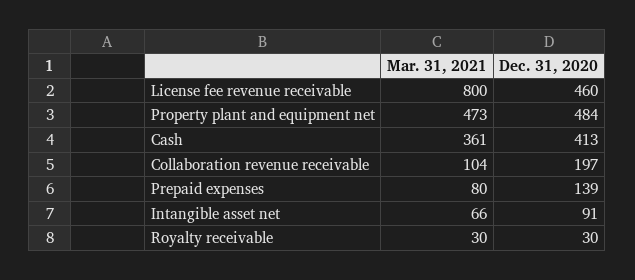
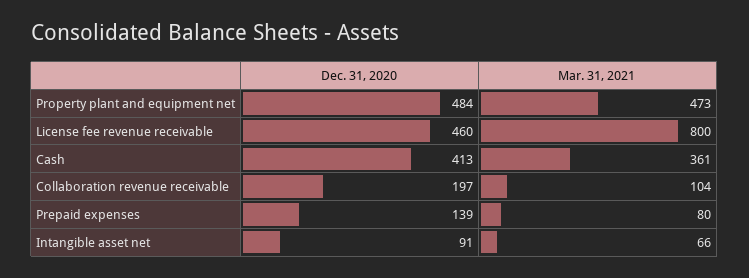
Mar. 31, 2021, Royalty receivable: 30 -> none
Dec. 31, 2020, Royalty receivable: 30 -> none

